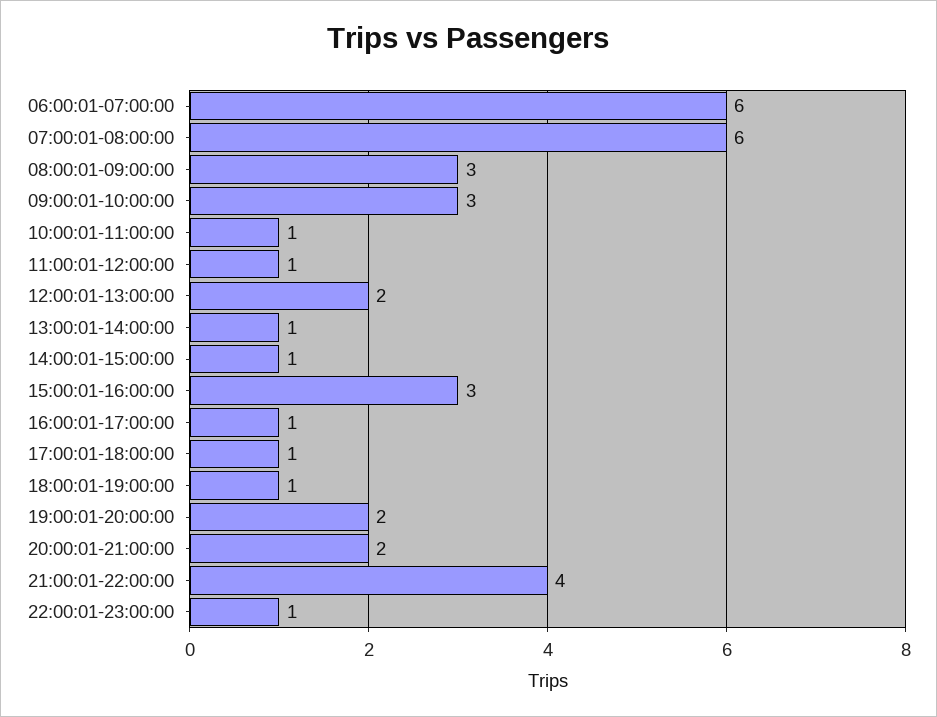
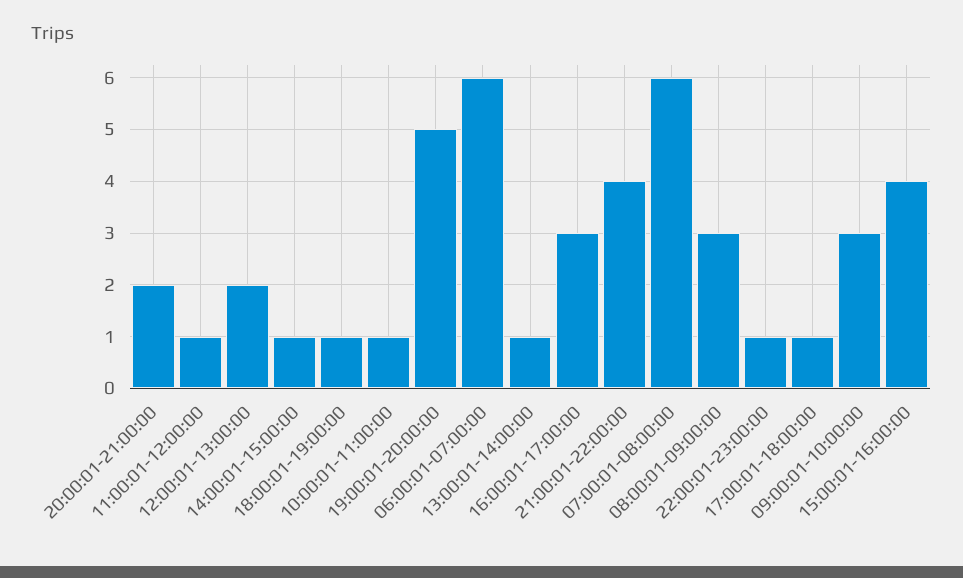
15:00:01-16:00:00: 3 -> 4
16:00:01-17:00:00: 1 -> 3
19:00:01-20:00:00: 2 -> 5

